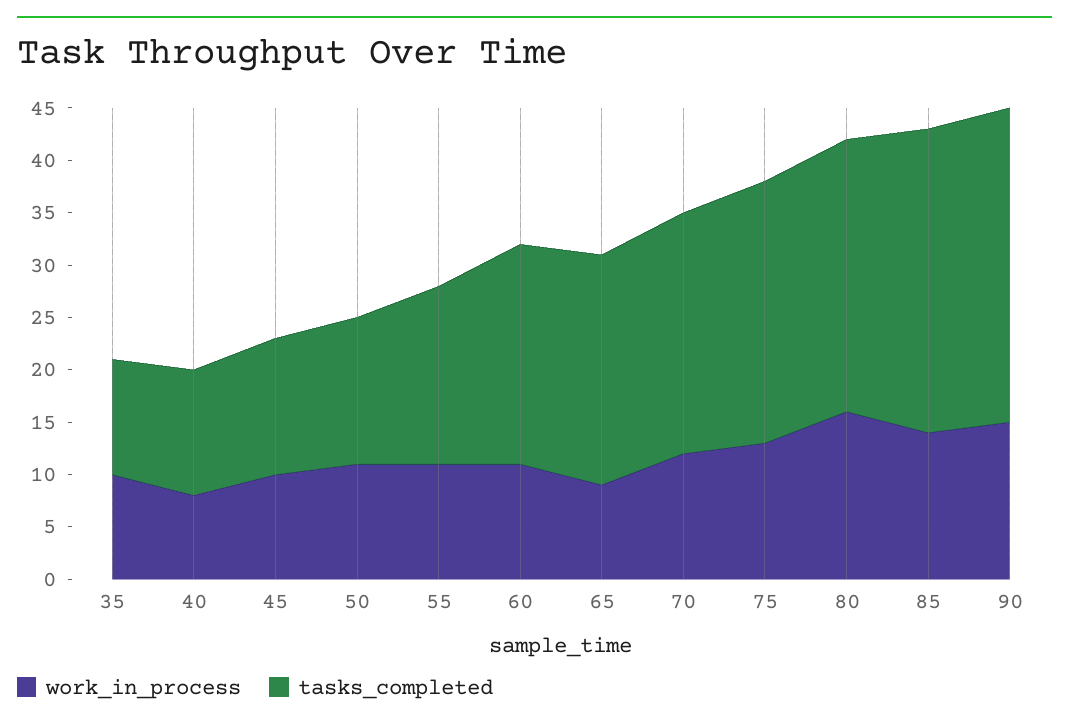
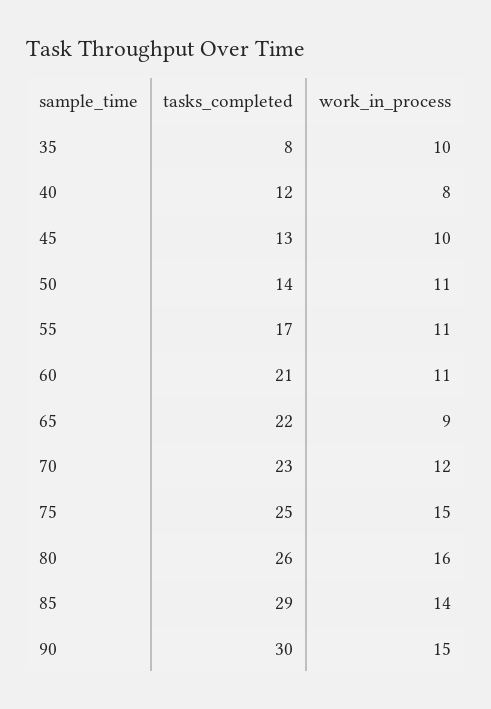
tasks_completed, 35: 11 -> 8
work_in_process, 75: 13 -> 15

